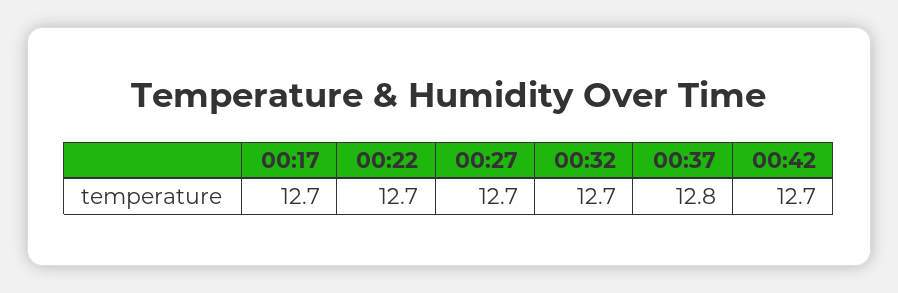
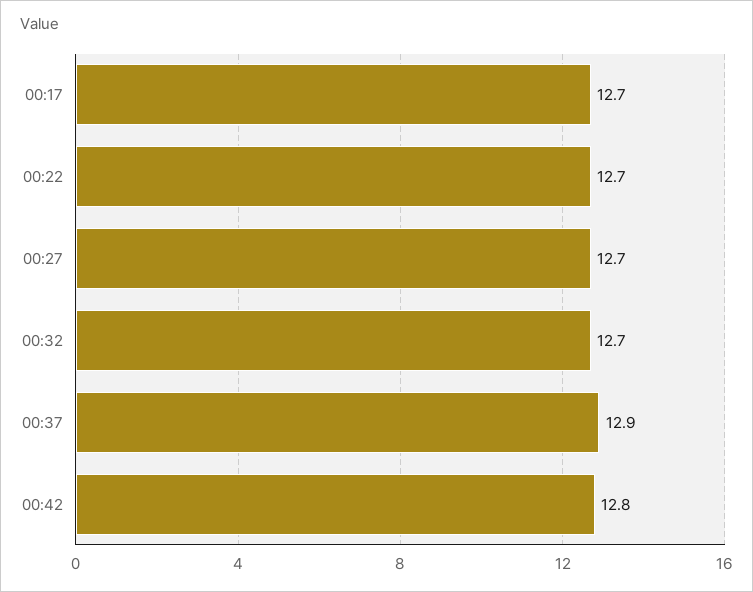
00:37: 12.8 -> 12.9
00:42: 12.7 -> 12.8

